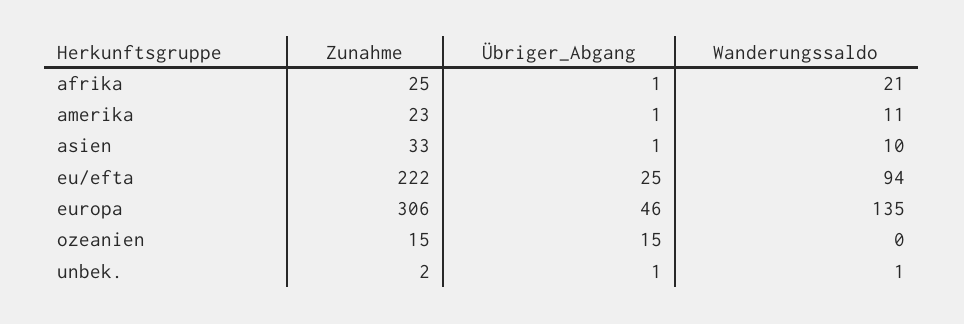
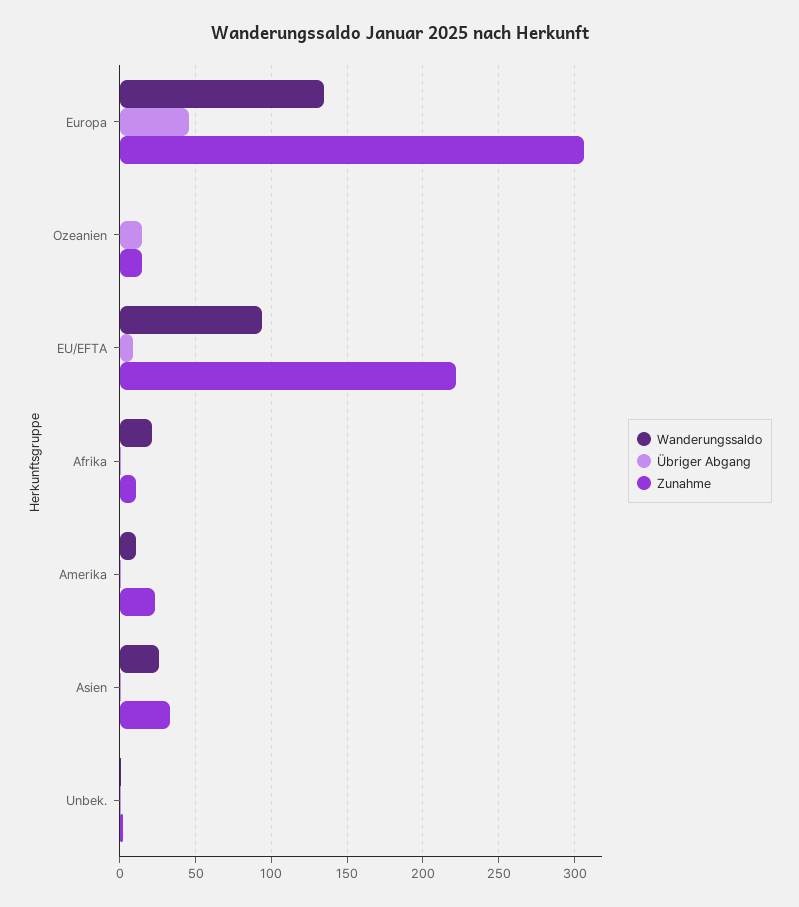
Zunahme, afrika: 25 -> 10
Wanderungssaldo, asien: 10 -> 25
Übriger_Abgang, eu/efta: 25 -> 10

